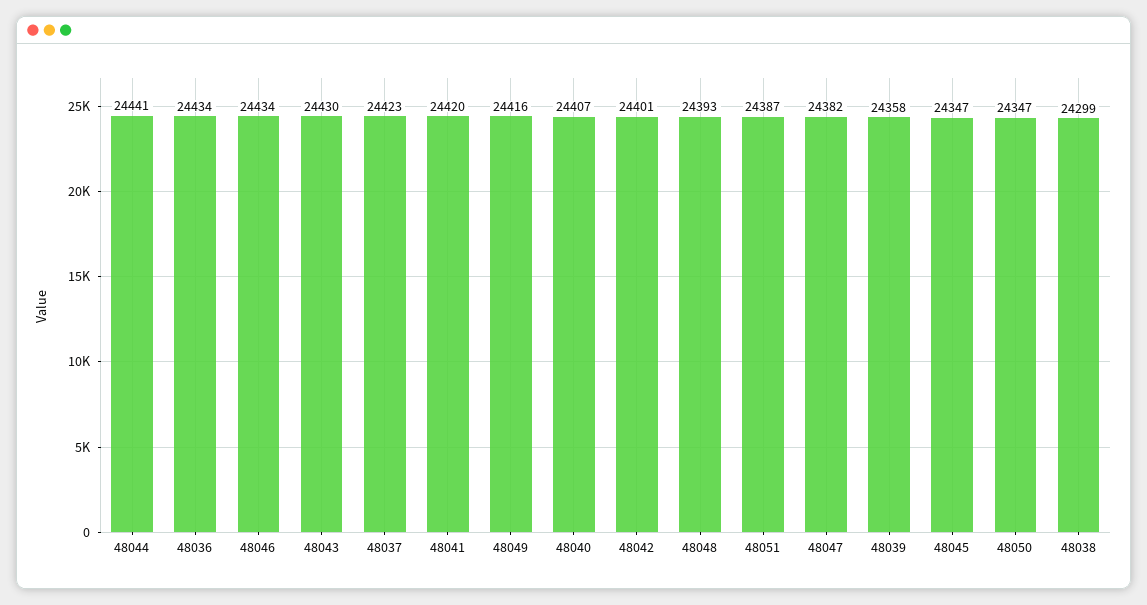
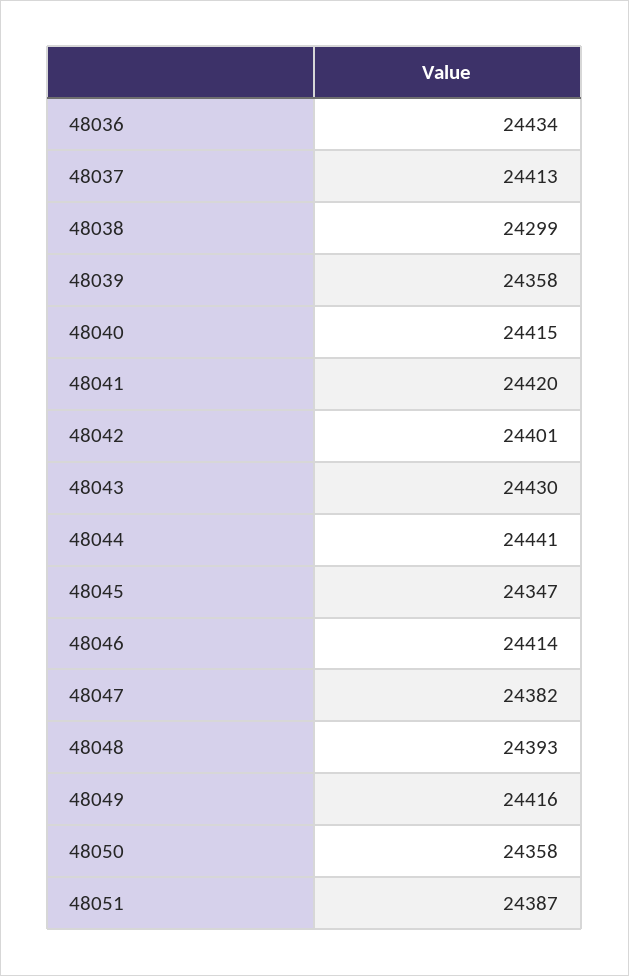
48046: 24434 -> 24414
48037: 24423 -> 24413
48040: 24407 -> 24415
48050: 24347 -> 24358

